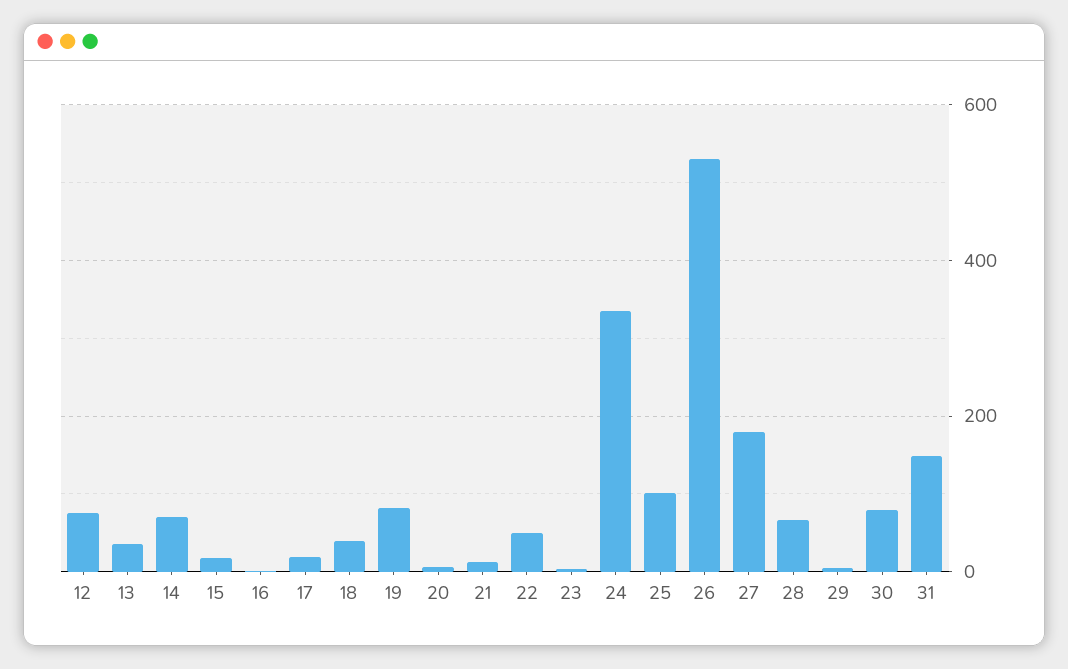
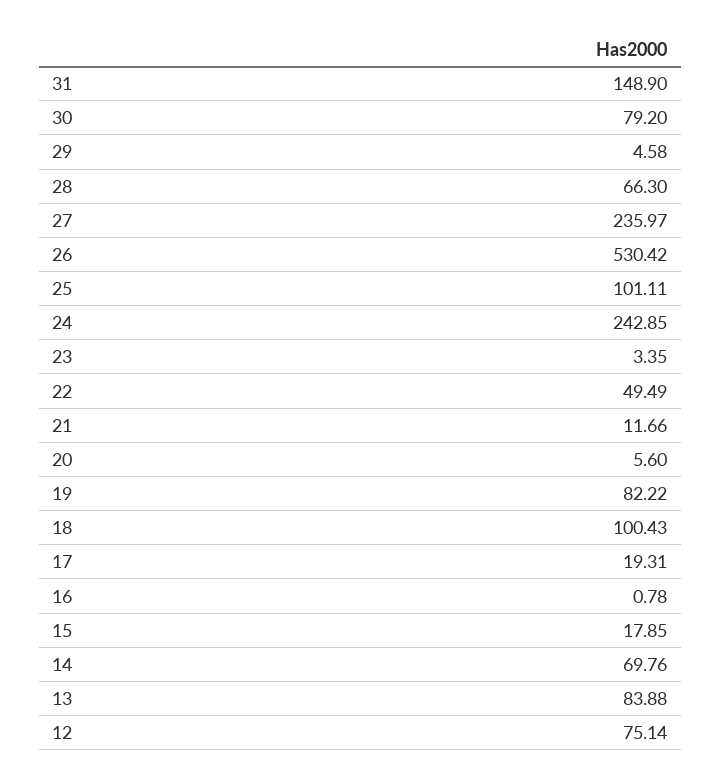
13: 40 -> 83.88
18: 40 -> 100.43
24: 340 -> 242.85
27: 180 -> 235.97

